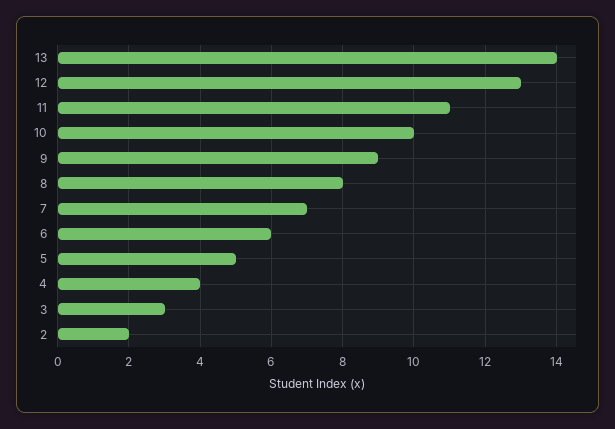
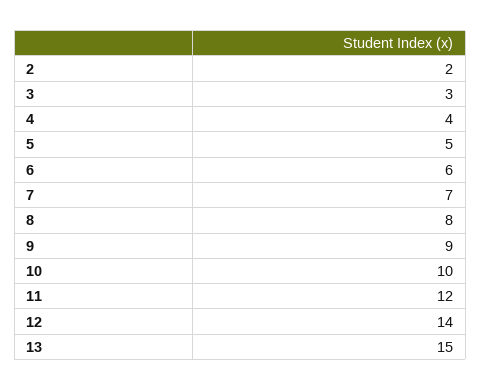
13: 14 -> 15
12: 13 -> 14
11: 11 -> 12

